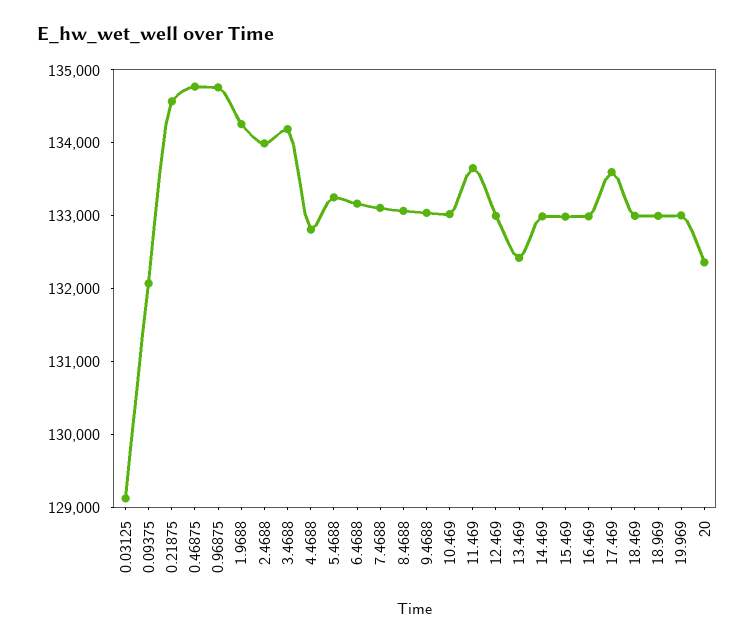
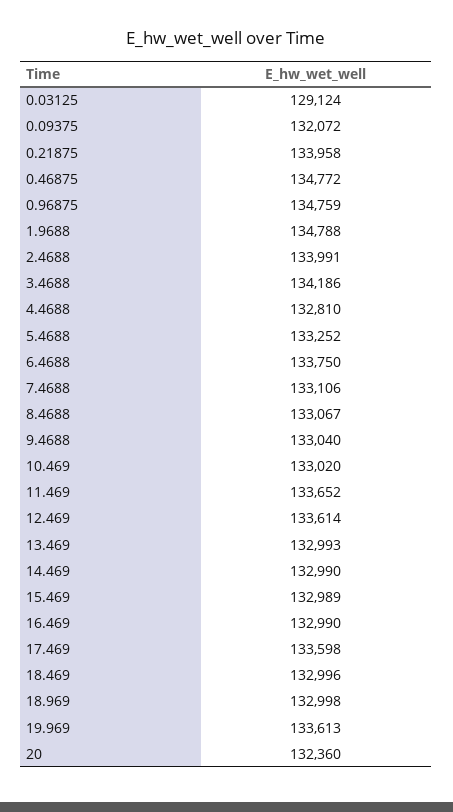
0.21875: 134600 -> 133958
1.9688: 134200 -> 134788
6.4688: 133200 -> 133750
12.469: 133000 -> 133614
13.469: 132400 -> 132993
19.969: 133000 -> 133613

